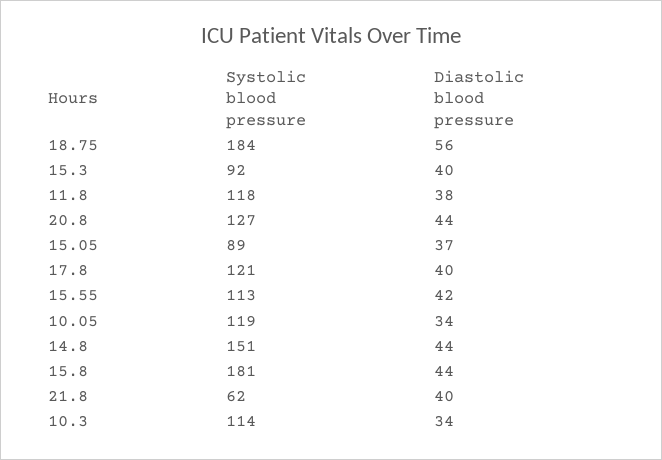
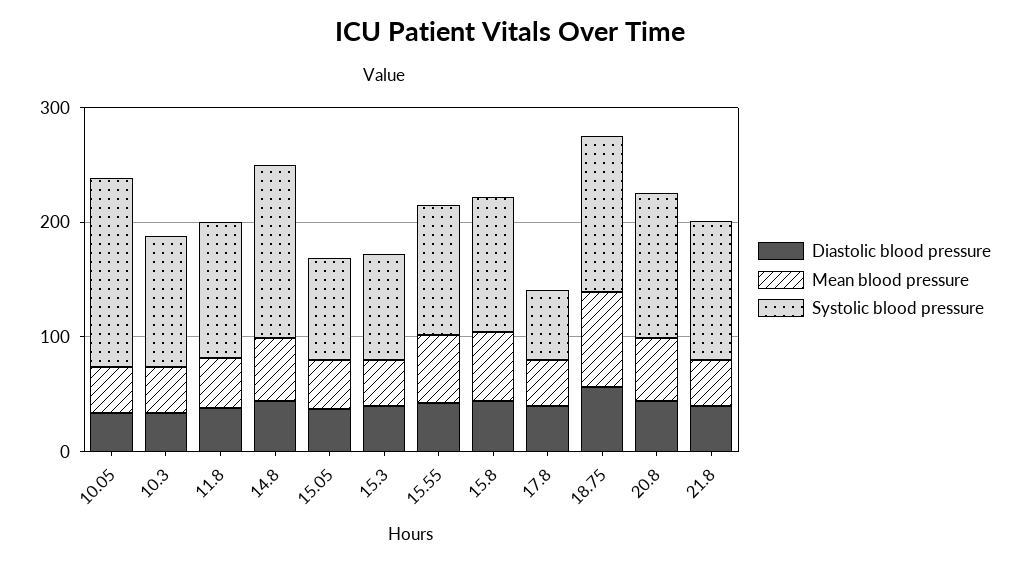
Systolic blood pressure, 18.75: 184 -> 140
Systolic blood pressure, 17.8: 121 -> 60
Systolic blood pressure, 10.05: 119 -> 160
Systolic blood pressure, 15.8: 181 -> 120
Systolic blood pressure, 21.8: 62 -> 120
Mean blood pressure, 10.05: none -> 40
Mean blood pressure, 10.3: none -> 40
Mean blood pressure, 11.8: none -> 40
Mean blood pressure, 14.8: none -> 60
Mean blood pressure, 15.05: none -> 40
Mean blood pressure, 15.3: none -> 40
Mean blood pressure, 15.55: none -> 60
Mean blood pressure, 15.8: none -> 60
Mean blood pressure, 17.8: none -> 40
Mean blood pressure, 18.75: none -> 80
Mean blood pressure, 20.8: none -> 60
Mean blood pressure, 21.8: none -> 40

